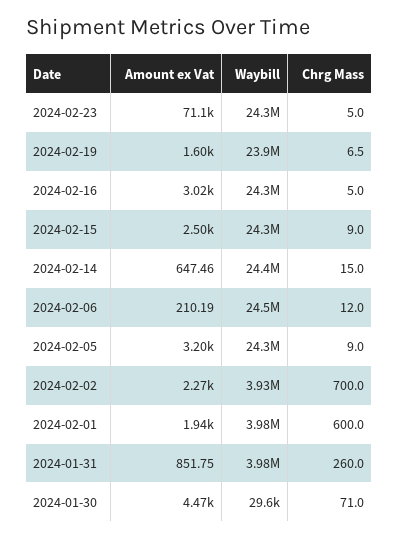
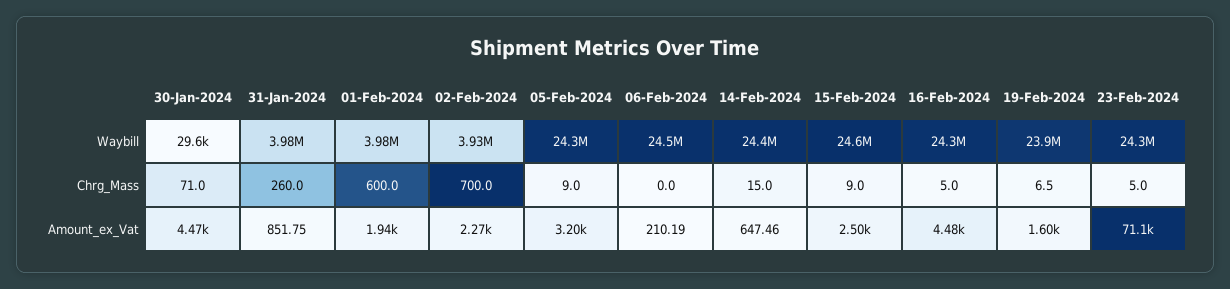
Amount ex Vat, 2024-02-16: 3020 -> 4480
Waybill, 2024-02-15: 24300000 -> 24600000
Chrg Mass, 2024-02-06: 12 -> 0

